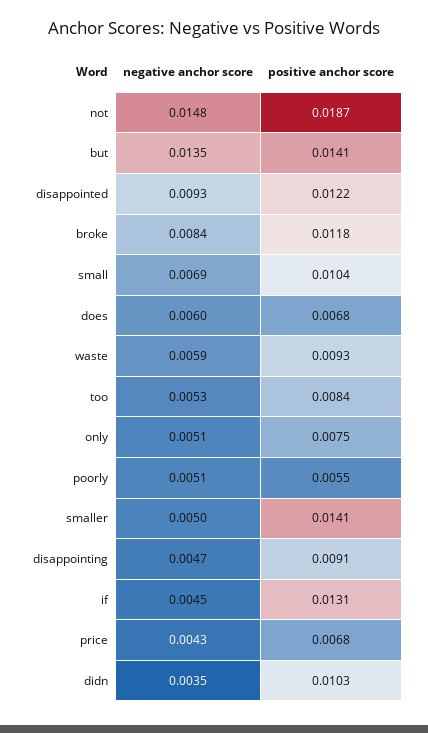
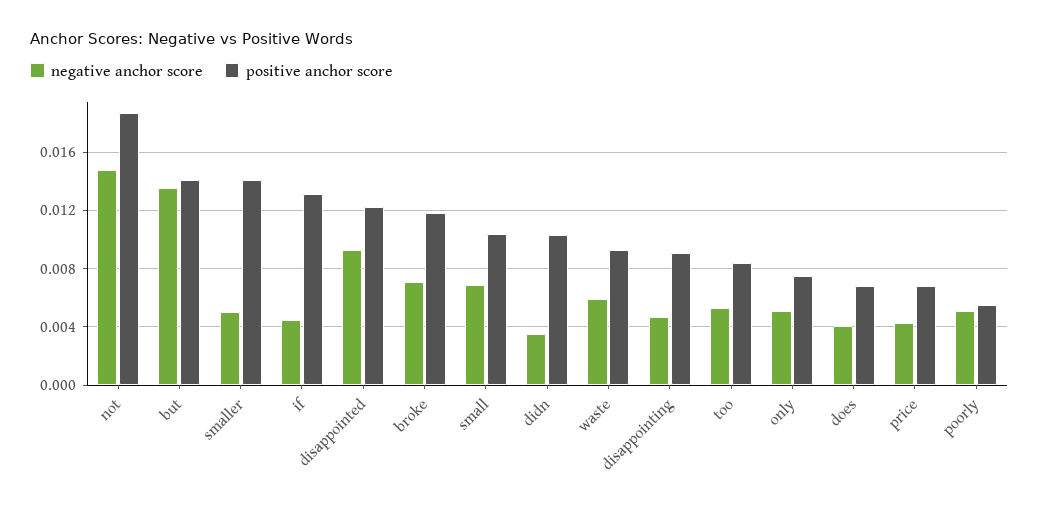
negative anchor score, broke: 0.0084 -> 0.007
negative anchor score, does: 0.006 -> 0.004

